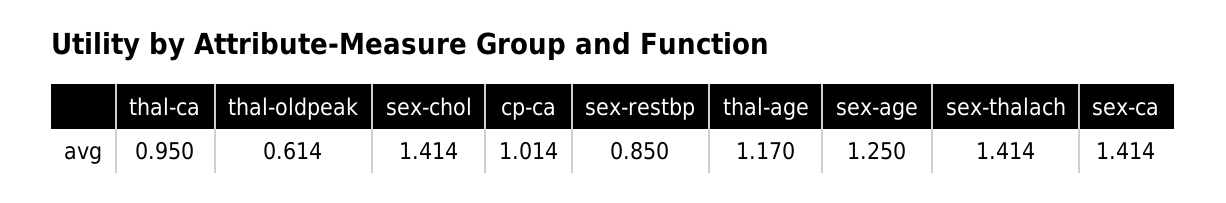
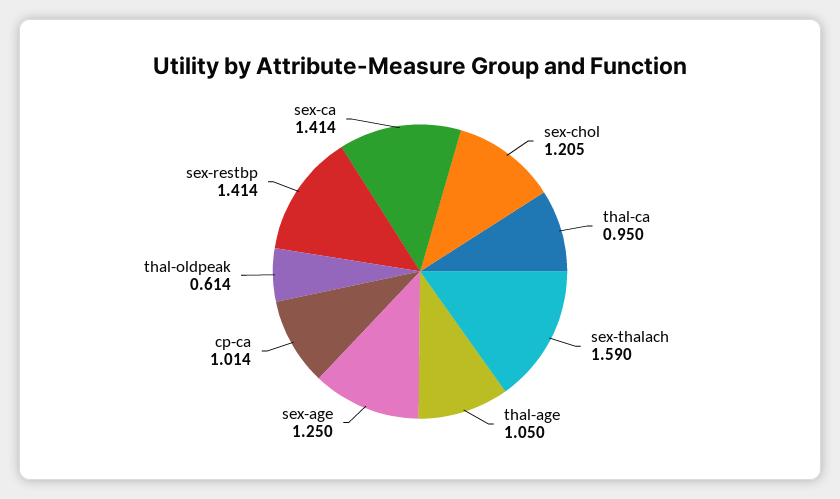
sex-chol: 1.414 -> 1.205
sex-restbp: 0.85 -> 1.414
thal-age: 1.17 -> 1.05
sex-thalach: 1.414 -> 1.59

